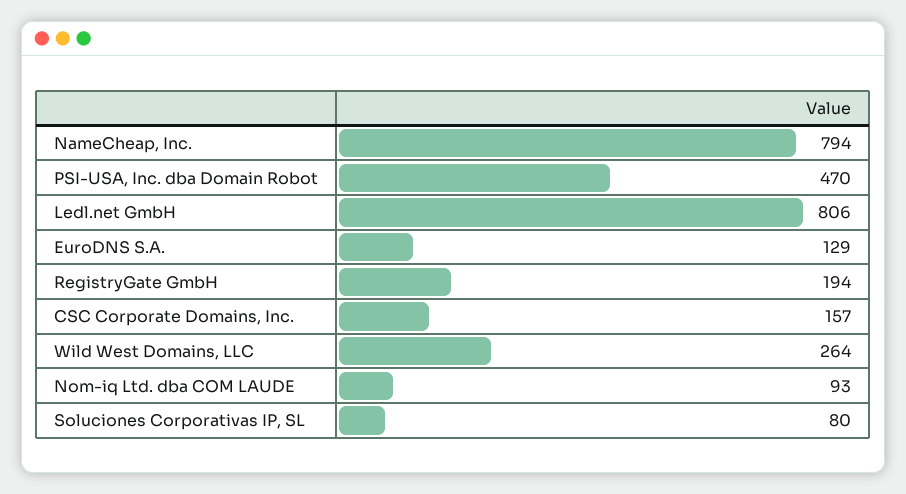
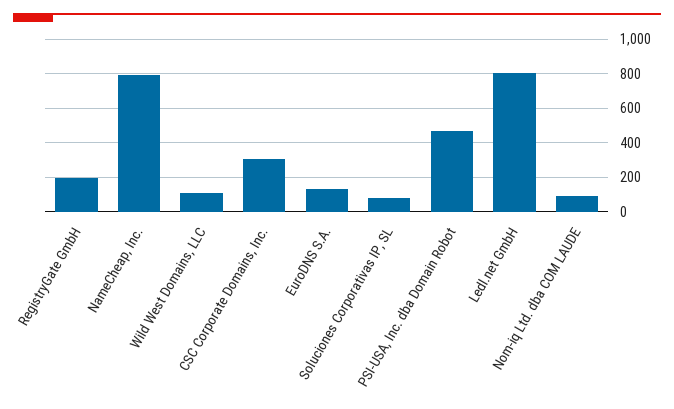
CSC Corporate Domains, Inc.: 157 -> 300
Wild West Domains, LLC: 264 -> 100

